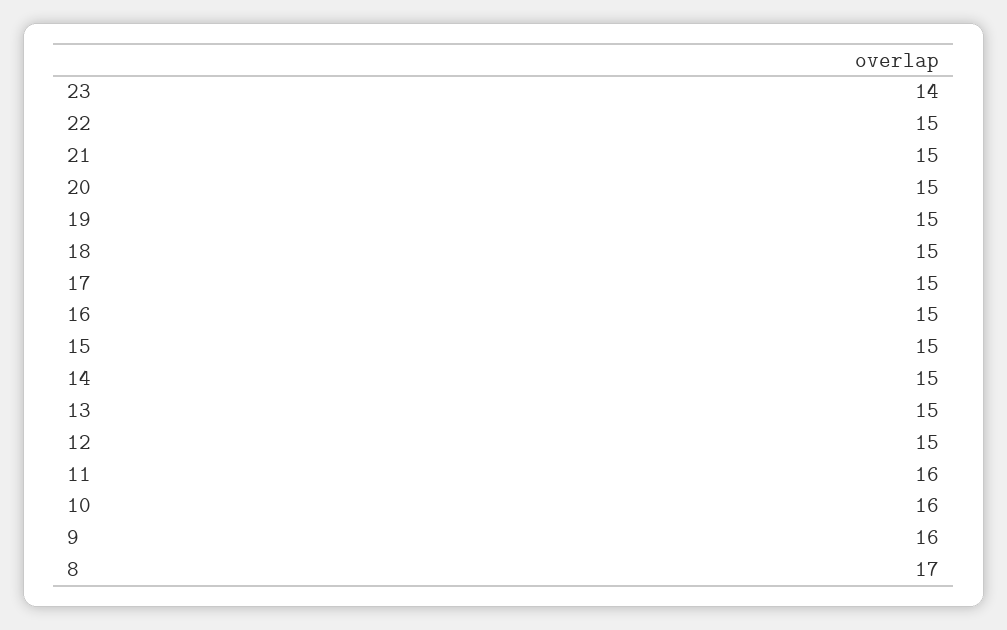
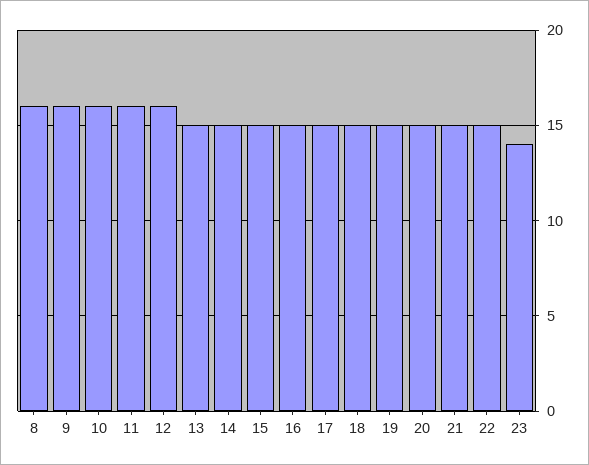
12: 15 -> 16
8: 17 -> 16

